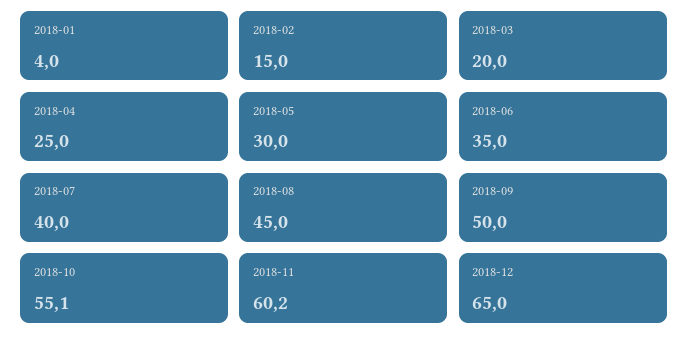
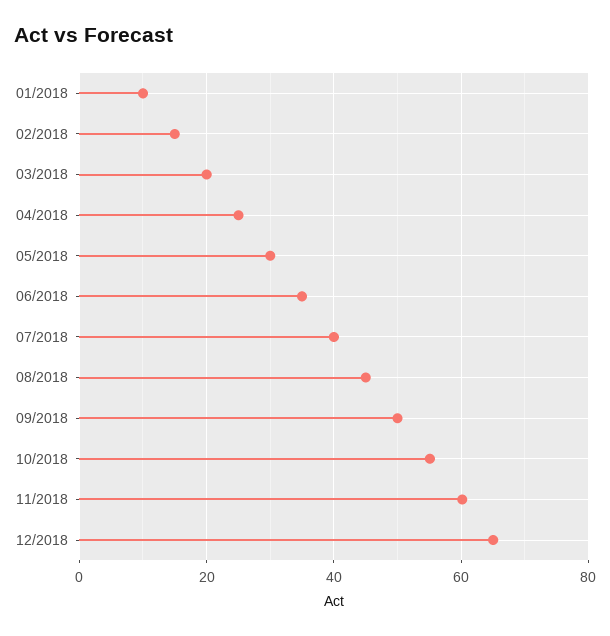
2018-01: 4 -> 10

